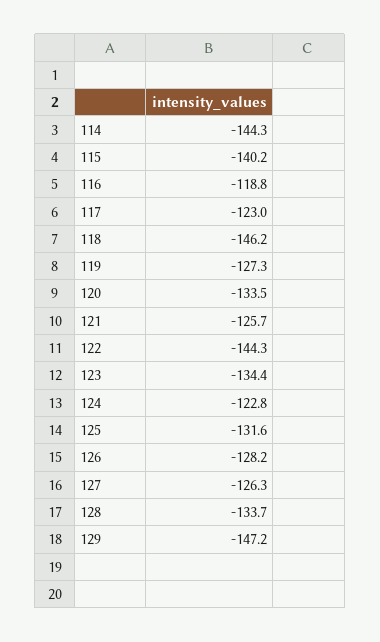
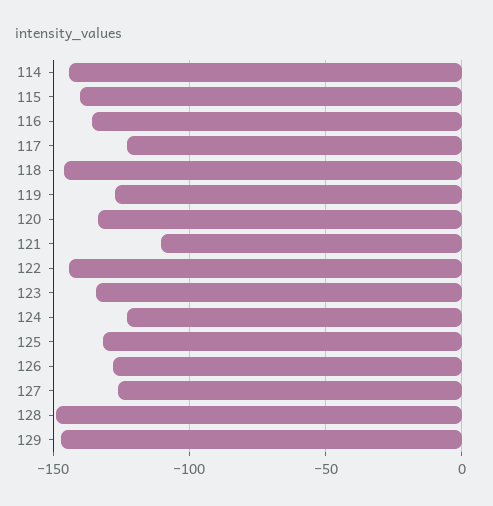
116: -118.8 -> -135
121: -125.7 -> -110
128: -133.7 -> -150

